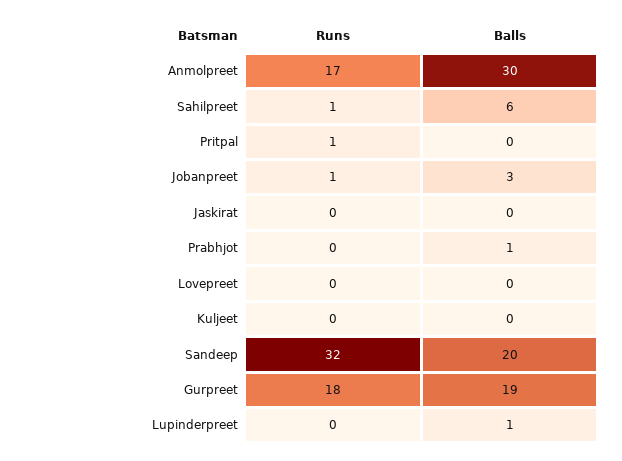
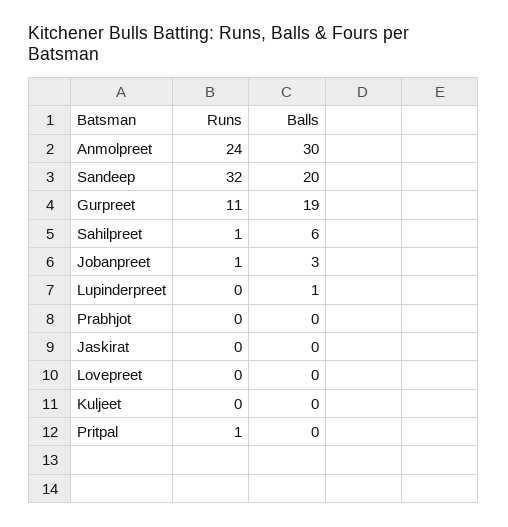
Runs, Anmolpreet: 17 -> 24
Balls, Prabhjot: 1 -> 0
Runs, Gurpreet: 18 -> 11

